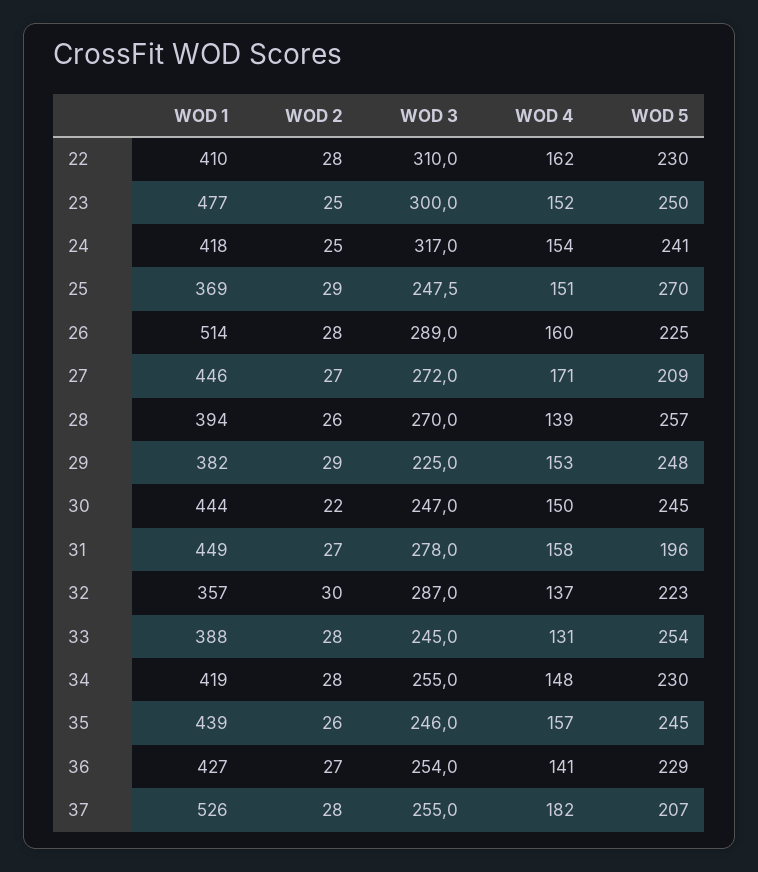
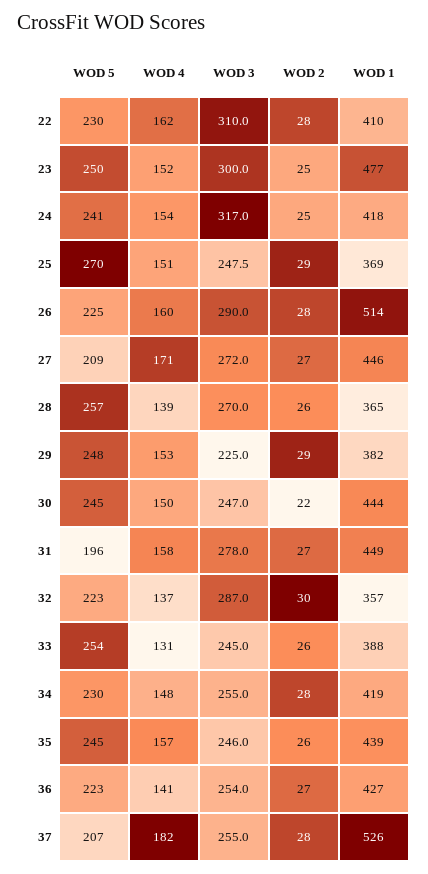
WOD 3, 26: 289 -> 290
WOD 1, 28: 394 -> 365
WOD 2, 33: 28 -> 26
WOD 5, 36: 229 -> 223

